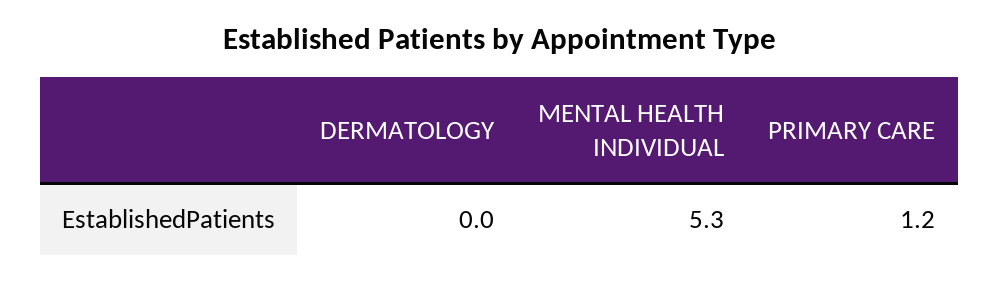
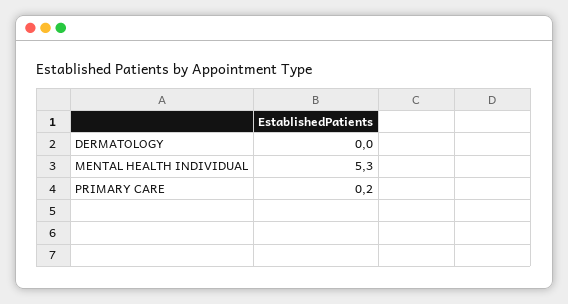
PRIMARY CARE: 1.2 -> 0.2

